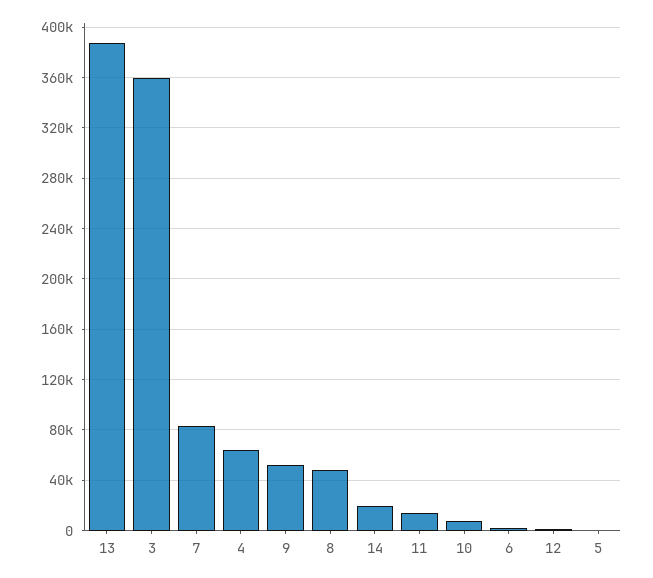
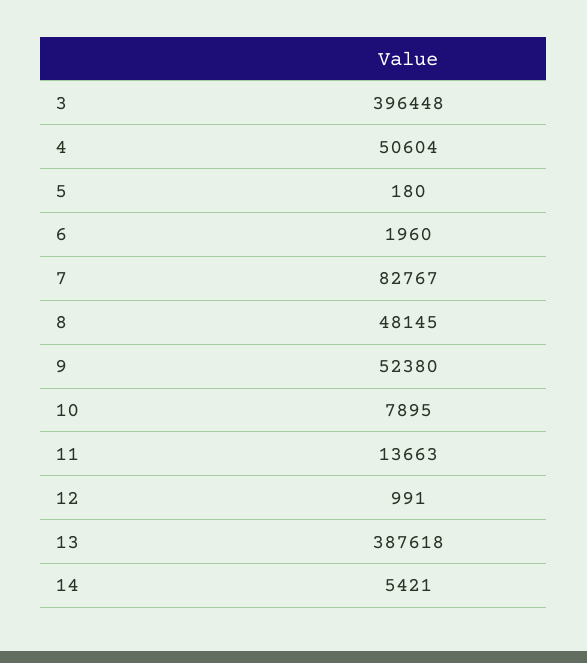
3: 360000 -> 396448
4: 65000 -> 50604
14: 20000 -> 5421

